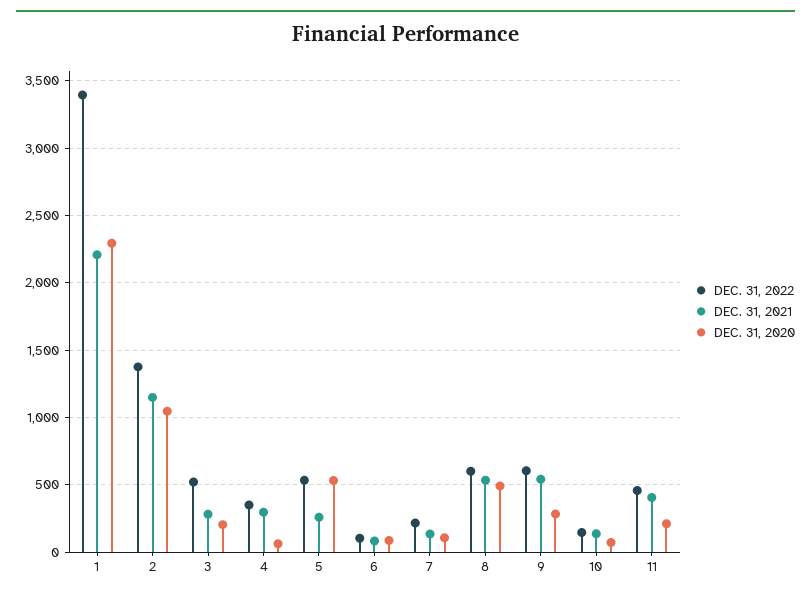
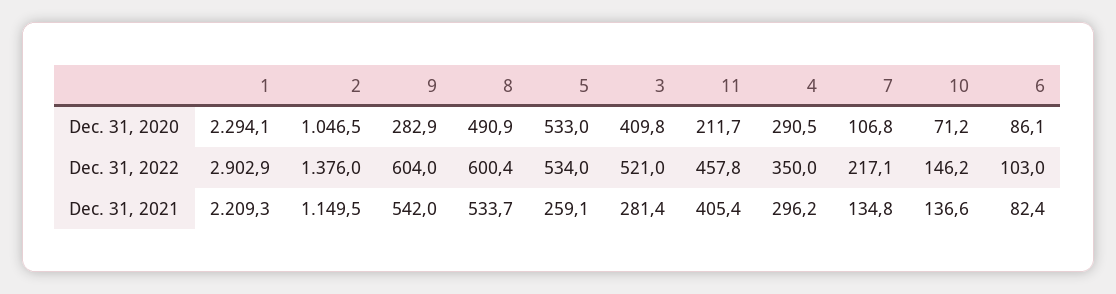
DEC. 31, 2022, 1: 3400 -> 2902.9
DEC. 31, 2020, 3: 200 -> 409.8
DEC. 31, 2020, 4: 50 -> 290.5

